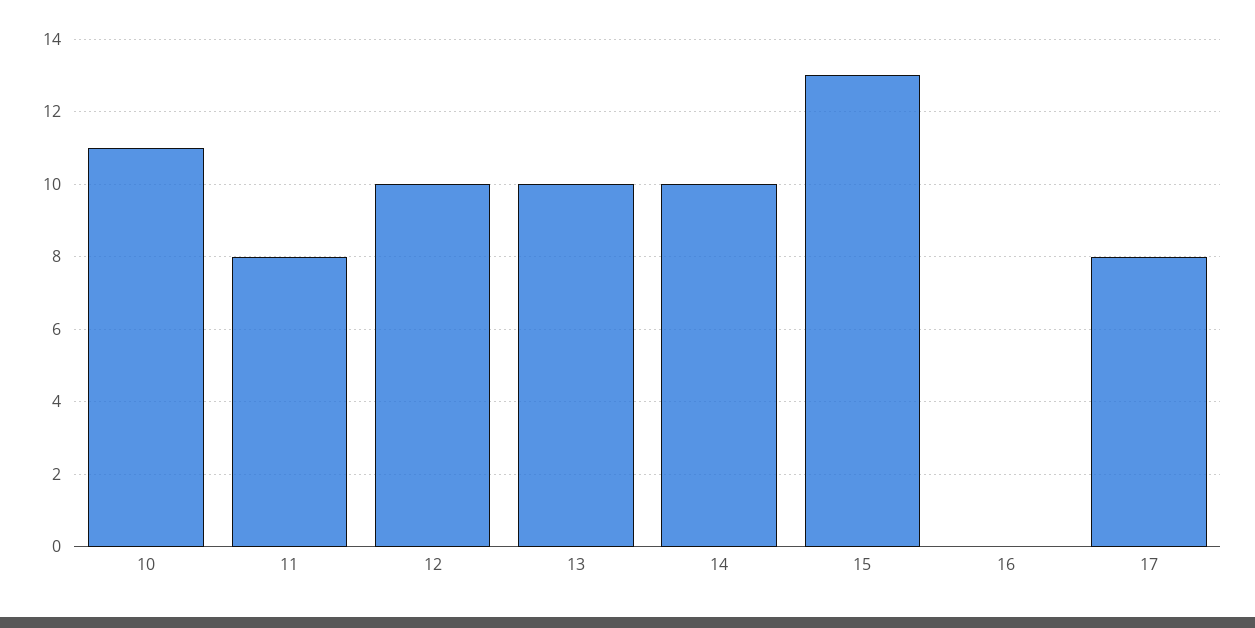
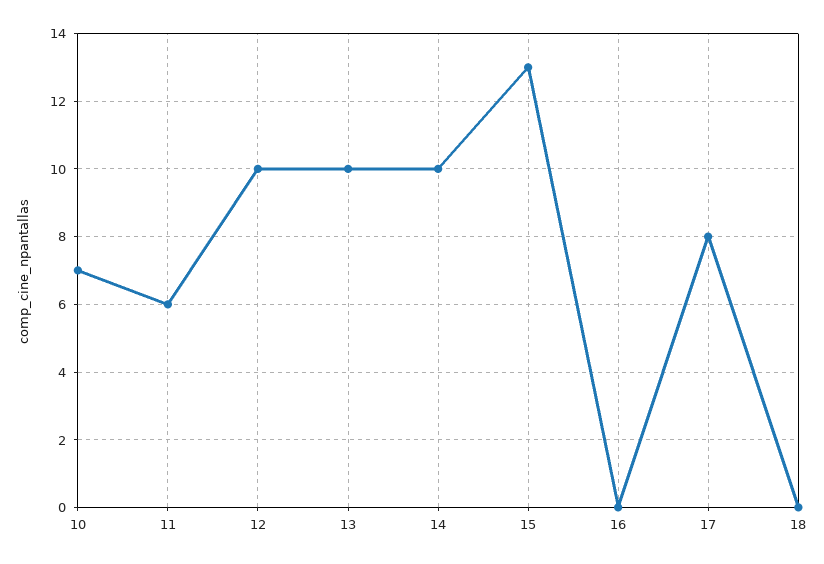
10: 11 -> 7
11: 8 -> 6
18: none -> 0

